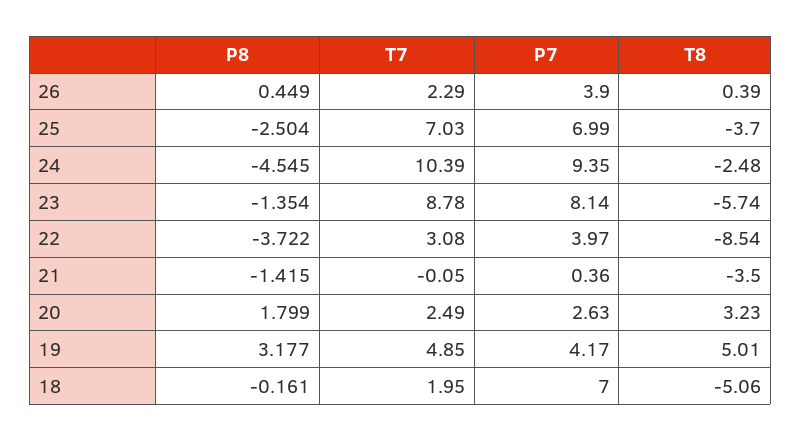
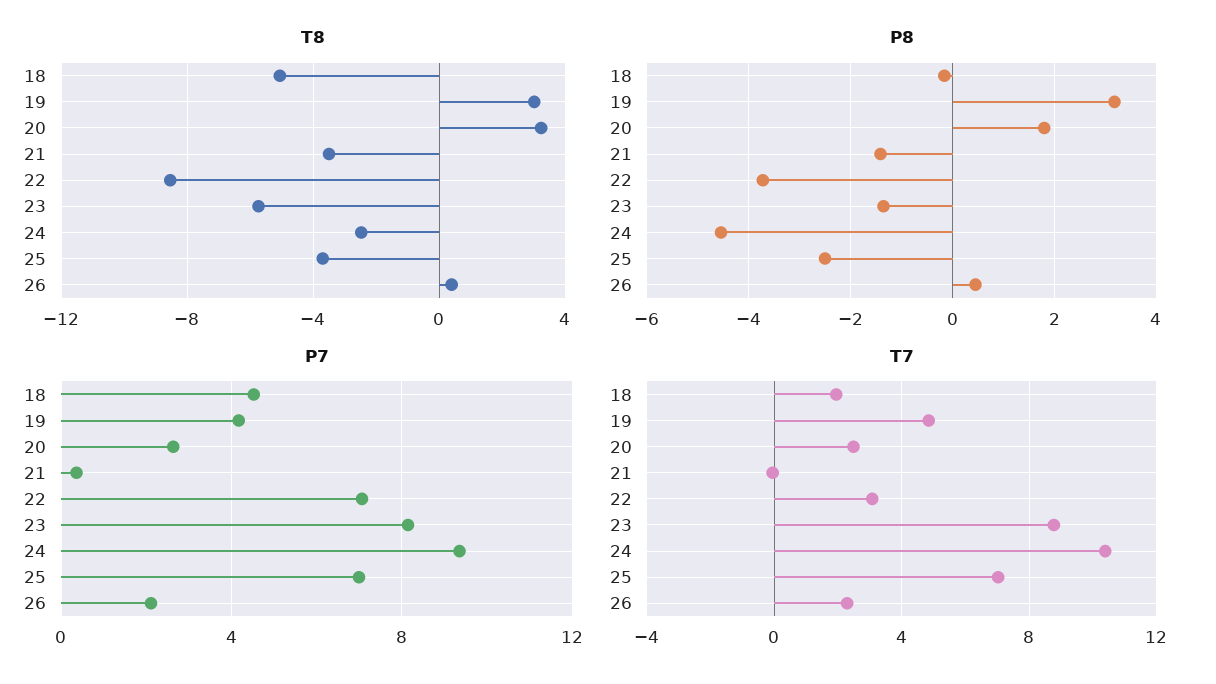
P7, 26: 3.9 -> 2
P7, 22: 3.97 -> 7
T8, 19: 5.01 -> 3
P7, 18: 7 -> 4.5

